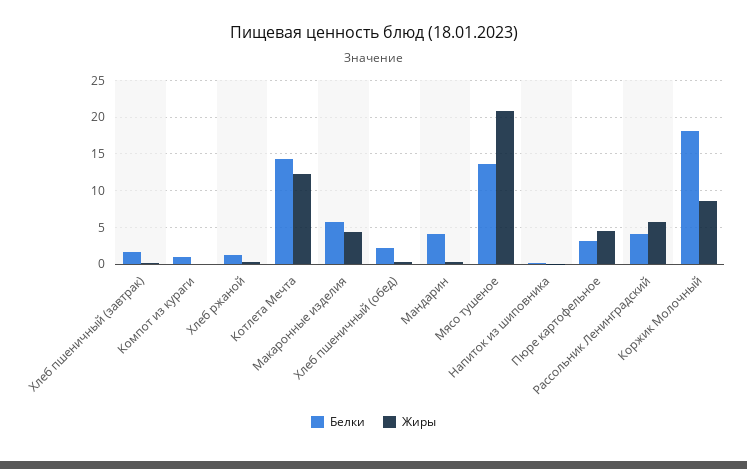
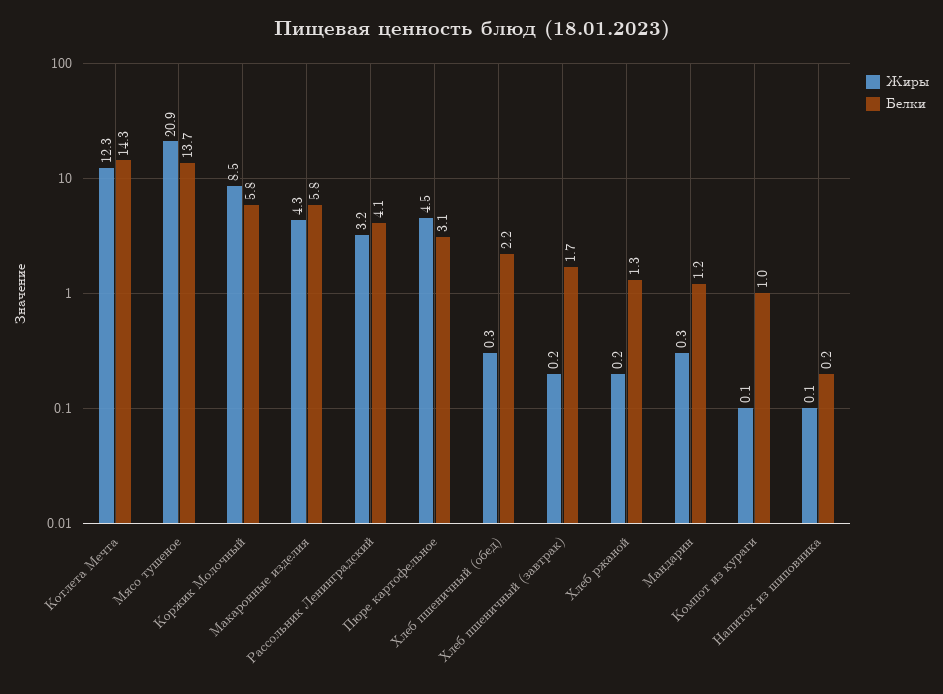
Белки, Мандарин: 4 -> 1.2
Жиры, Рассольник Ленинградский: 6 -> 3.2
Белки, Коржик Молочный: 18 -> 5.8

